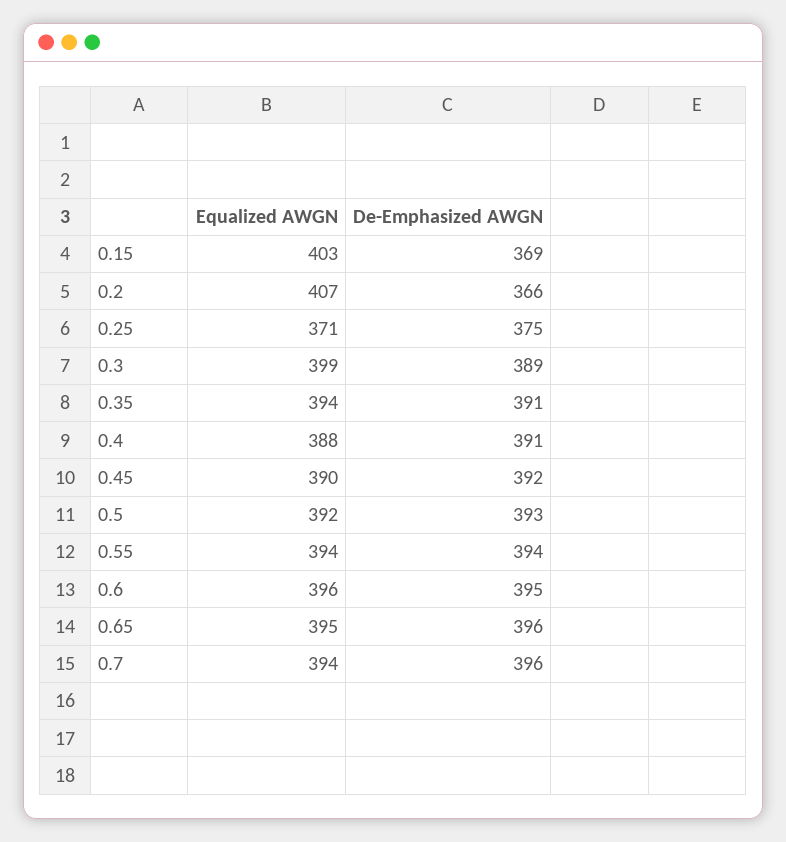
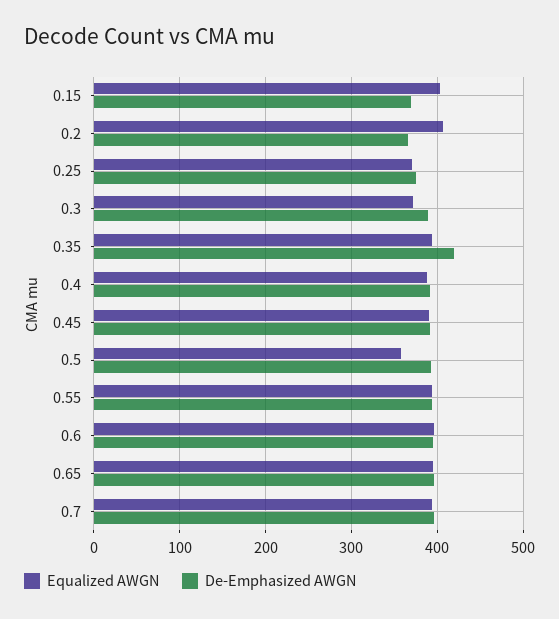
Equalized AWGN, 0.3: 399 -> 370
De-Emphasized AWGN, 0.35: 391 -> 420
Equalized AWGN, 0.5: 392 -> 360

